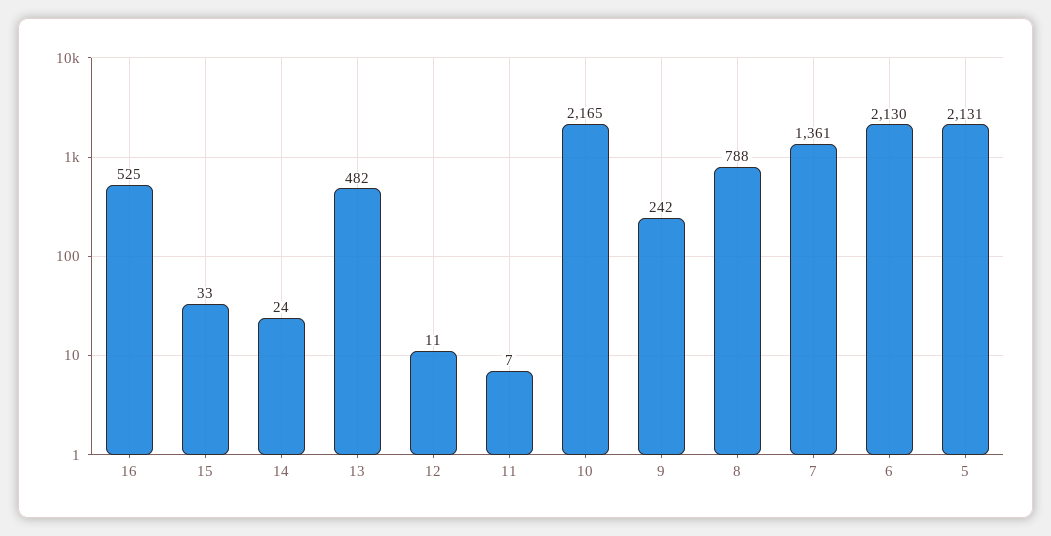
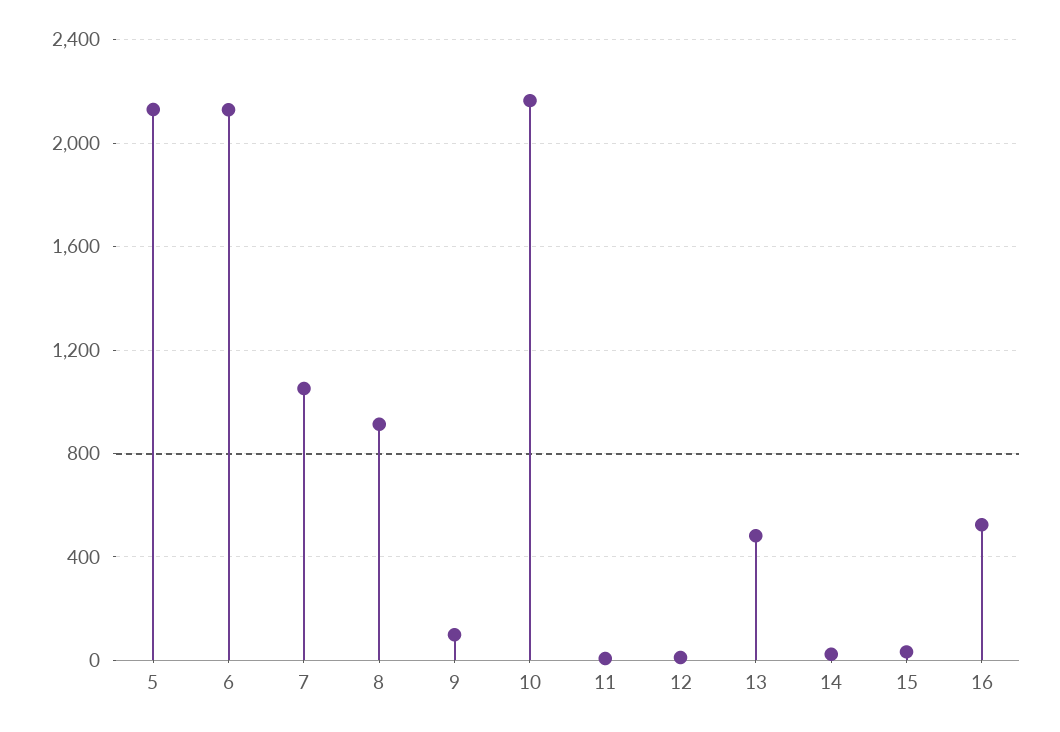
9: 242 -> 100
8: 788 -> 900
7: 1361 -> 1050

